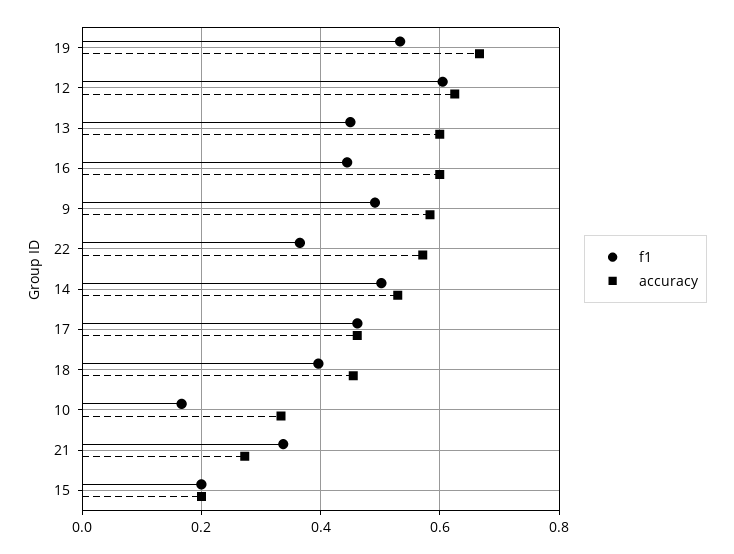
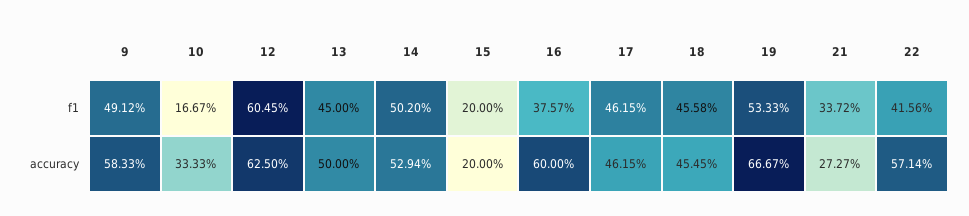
accuracy, 13: 0.6 -> 0.5
f1, 16: 0.44 -> 0.3757
f1, 22: 0.36 -> 0.4156
f1, 18: 0.4 -> 0.4558

